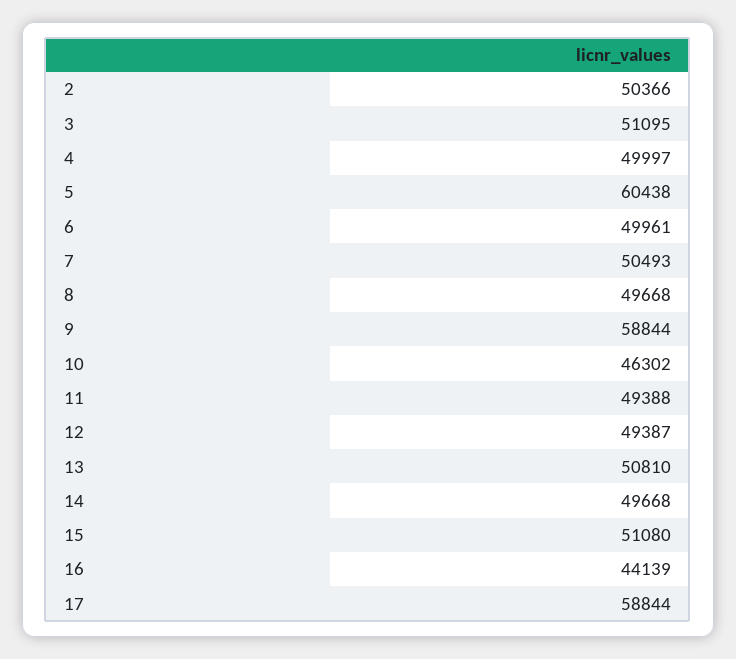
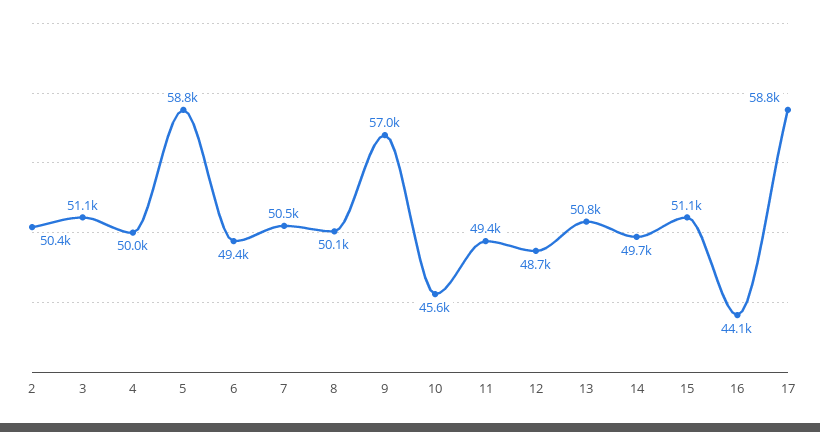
5: 60438 -> 58800
6: 49961 -> 49400
8: 49668 -> 50100
9: 58844 -> 57000
10: 46302 -> 45600
12: 49387 -> 48700

